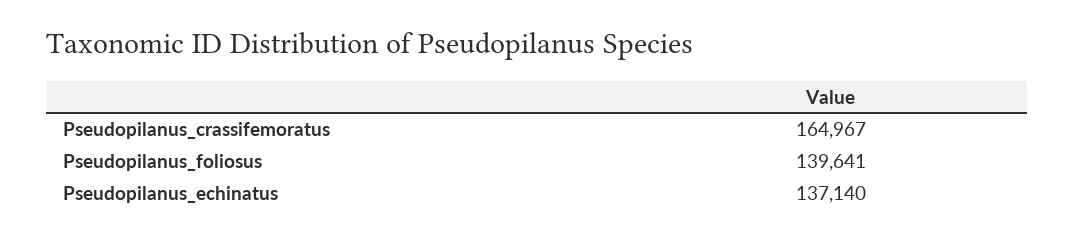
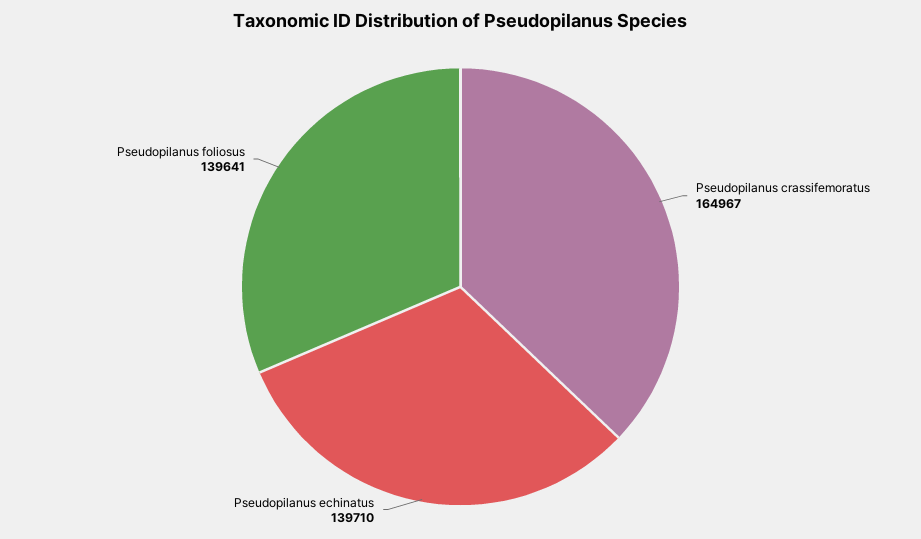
Pseudopilanus_echinatus: 137140 -> 139710

